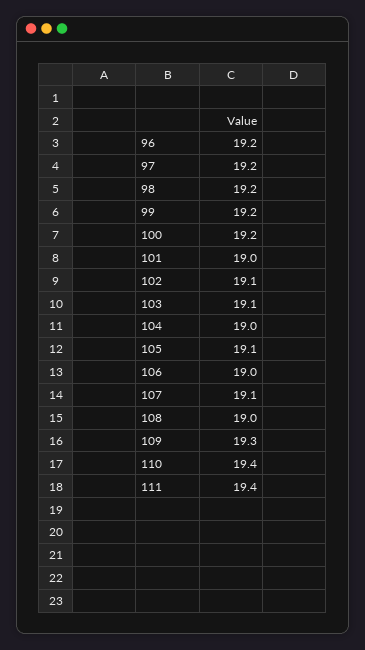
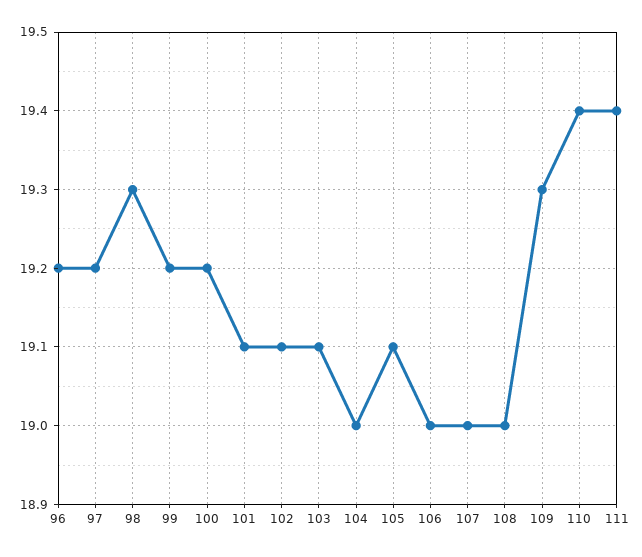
98: 19.2 -> 19.3
101: 19 -> 19.1
107: 19.1 -> 19

